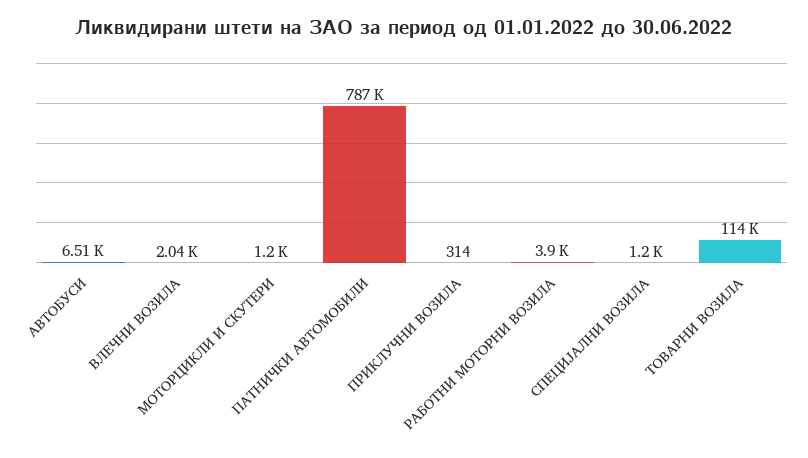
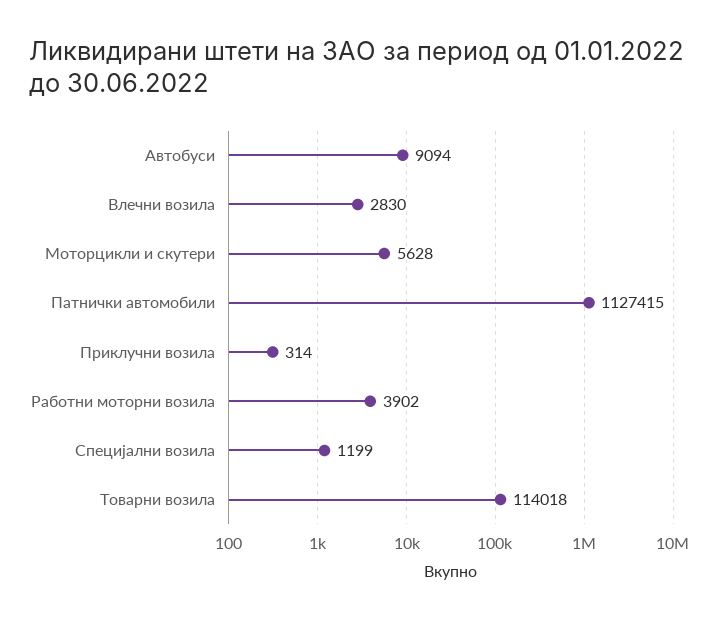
АВТОБУСИ: 6510 -> 9094
ВЛЕЧНИ ВОЗИЛА: 2040 -> 2830
МОТОРЦИКЛИ И СКУТЕРИ: 1200 -> 5628
ПАТНИЧКИ АВТОМОБИЛИ: 787000 -> 1127415

